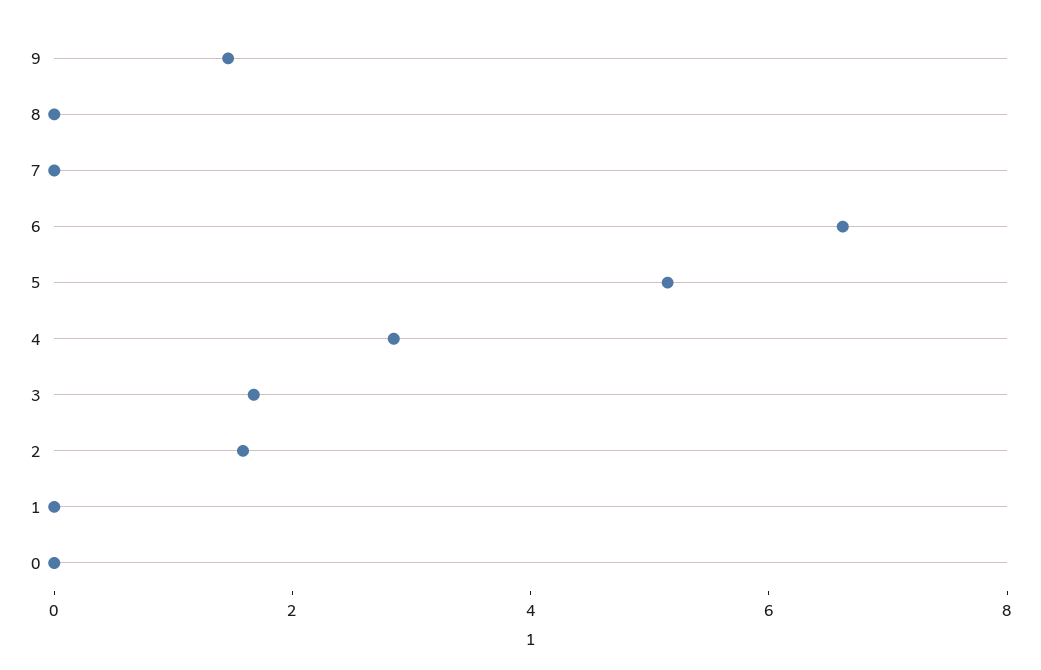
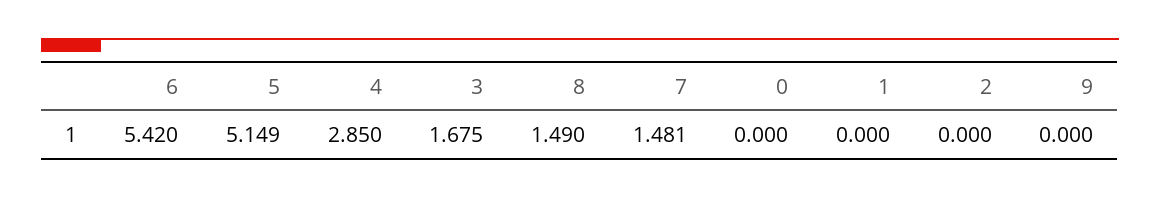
9: 1.5 -> 0
8: 0 -> 1.49
7: 0 -> 1.481
6: 6.5 -> 5.42
2: 1.5 -> 0

